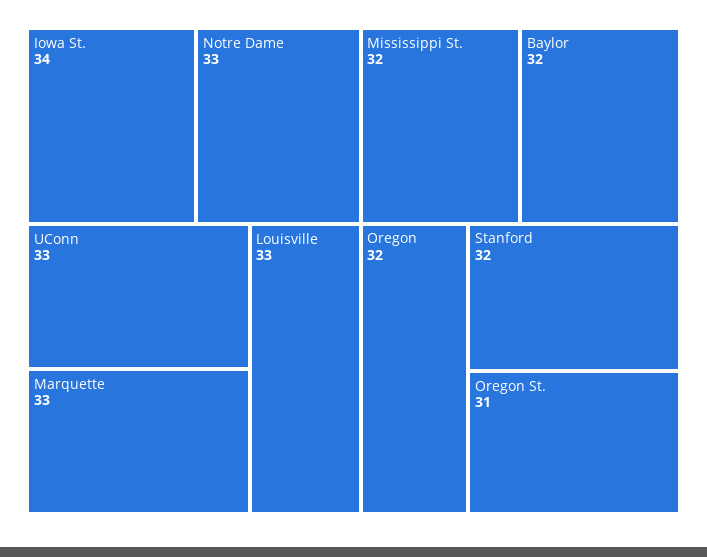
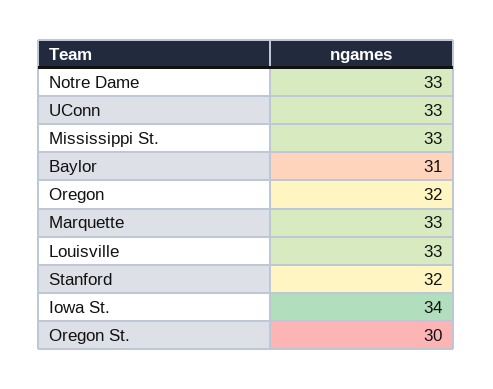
Mississippi St.: 32 -> 33
Baylor: 32 -> 31
Oregon St.: 31 -> 30

